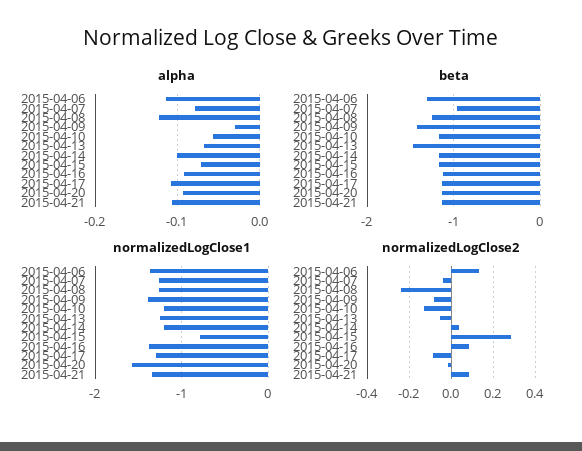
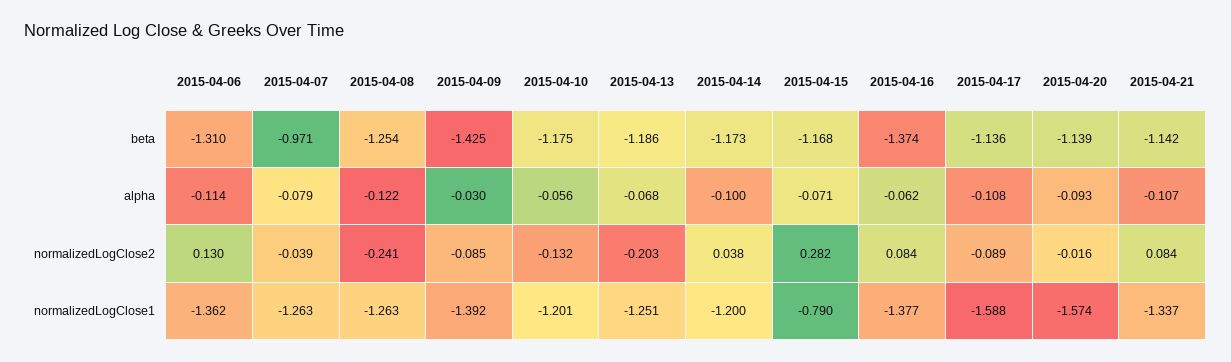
alpha, 2015-04-16: -0.09 -> -0.062
beta, 2015-04-13: -1.5 -> -1.186
beta, 2015-04-16: -1.1 -> -1.374
normalizedLogClose1, 2015-04-17: -1.3 -> -1.588
normalizedLogClose2, 2015-04-13: -0.05 -> -0.203

